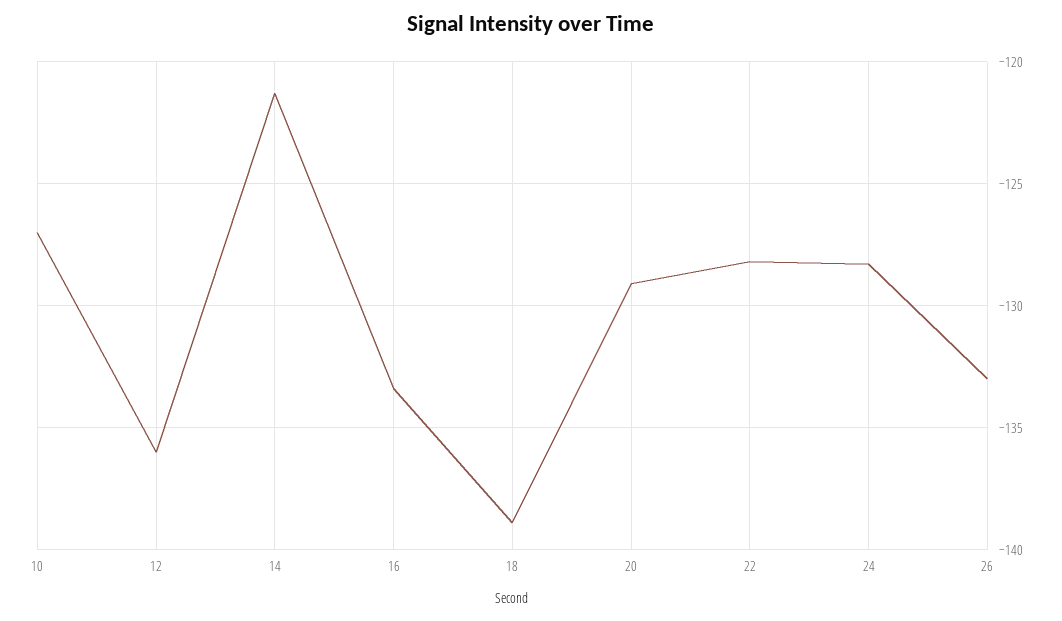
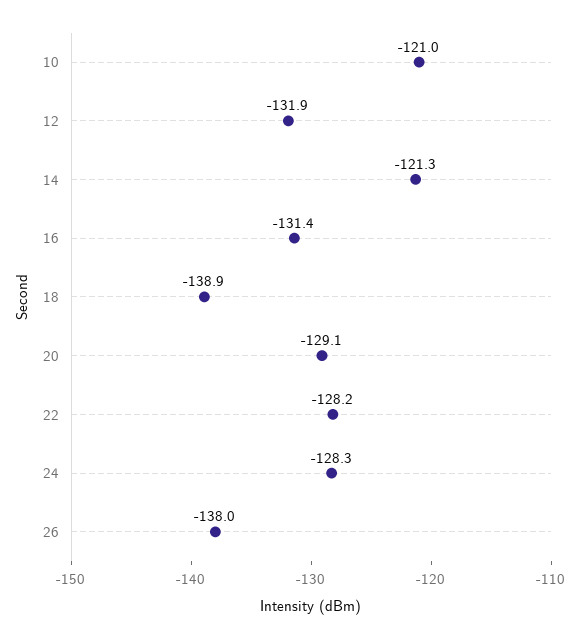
10: -127 -> -121
12: -136 -> -131.9
16: -133.5 -> -131.4
26: -133 -> -138

